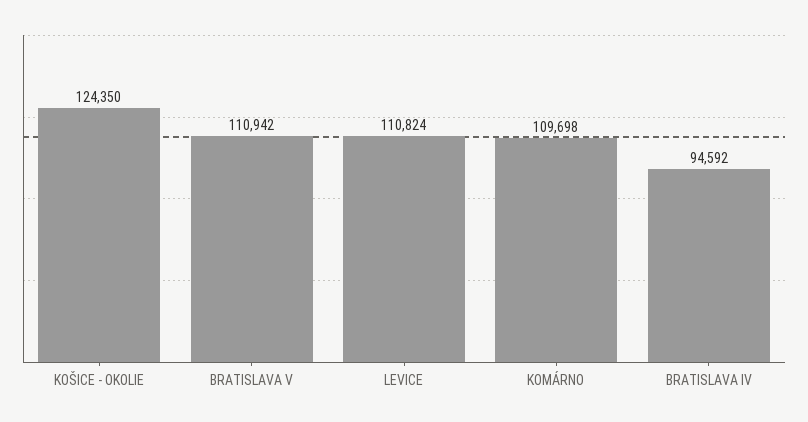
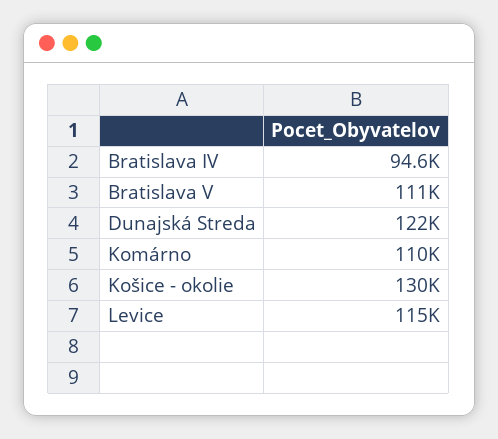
KOŠICE - OKOLIE: 124350 -> 130000
LEVICE: 110824 -> 115000
Dunajská Streda: none -> 122000

